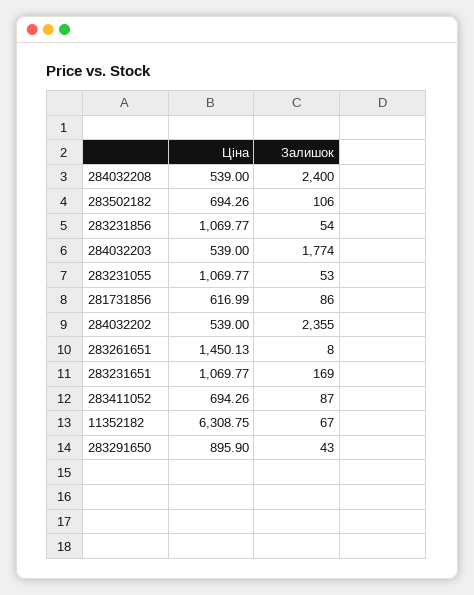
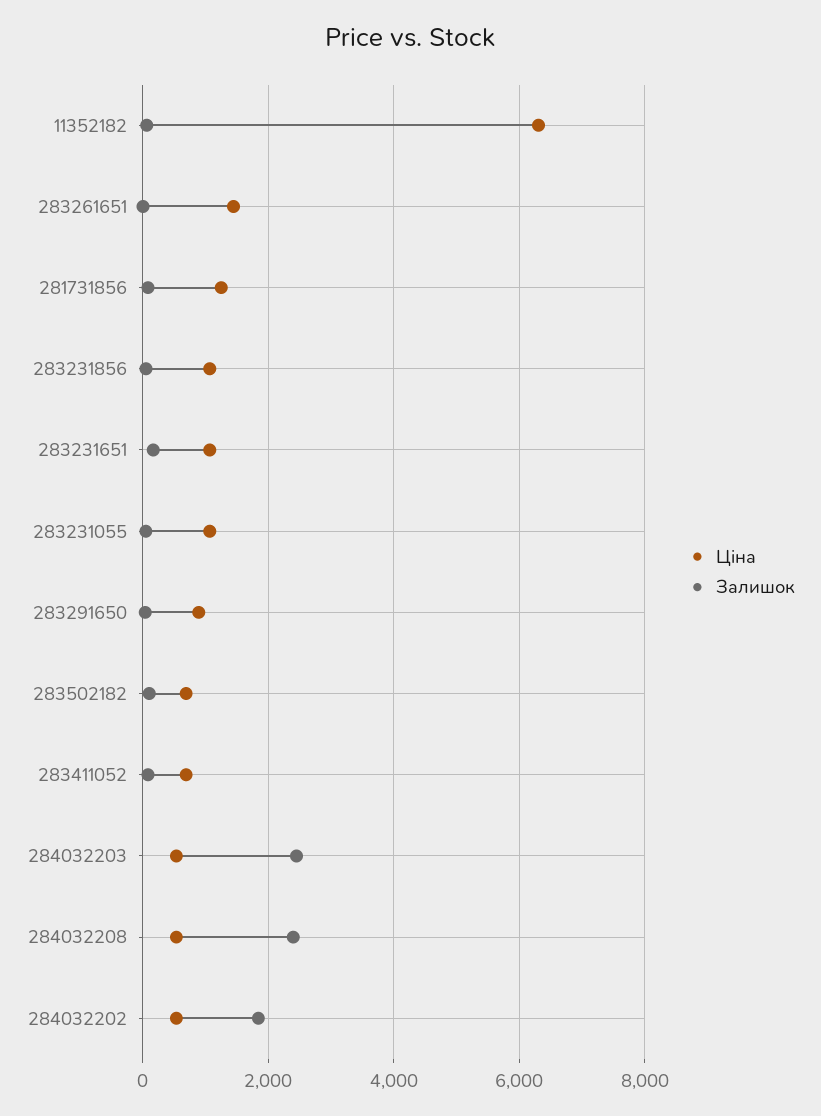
Залишок, 284032203: 1774 -> 2400
Ціна, 281731856: 616.99 -> 1200
Залишок, 284032202: 2355 -> 1800

